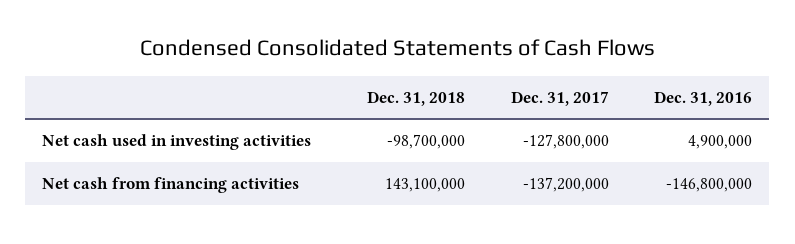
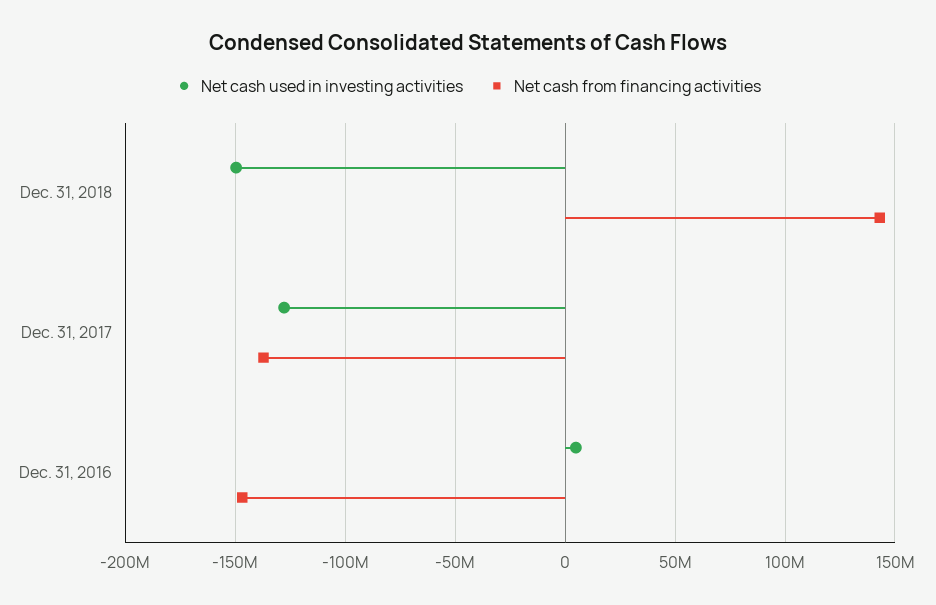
Net cash used in investing activities, Dec. 31, 2018: -98700000 -> -150000000

